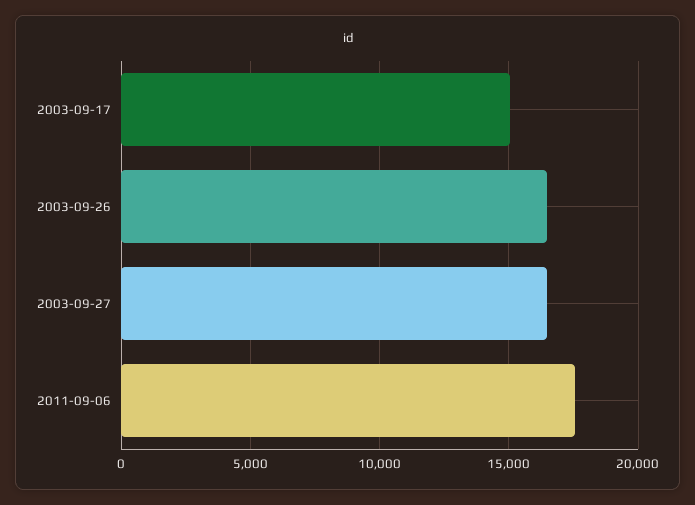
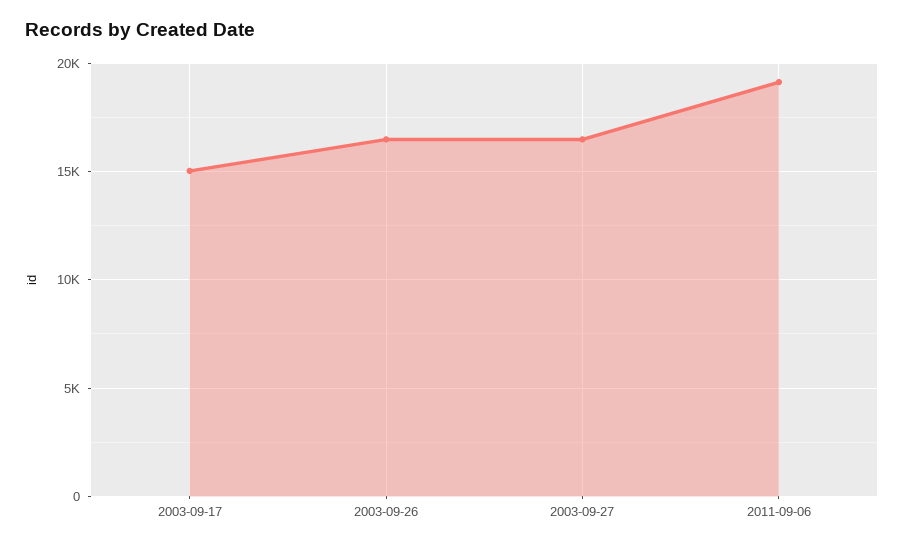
2011-09-06: 17500 -> 19000

